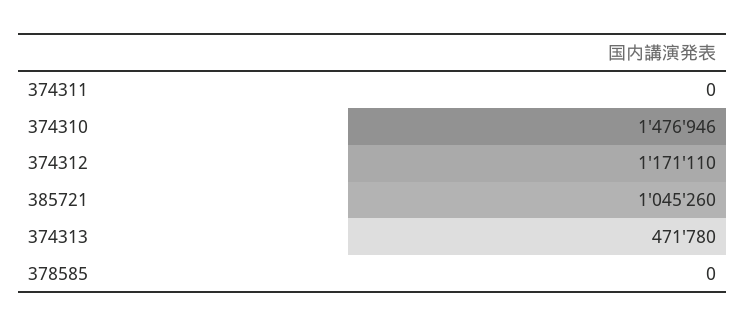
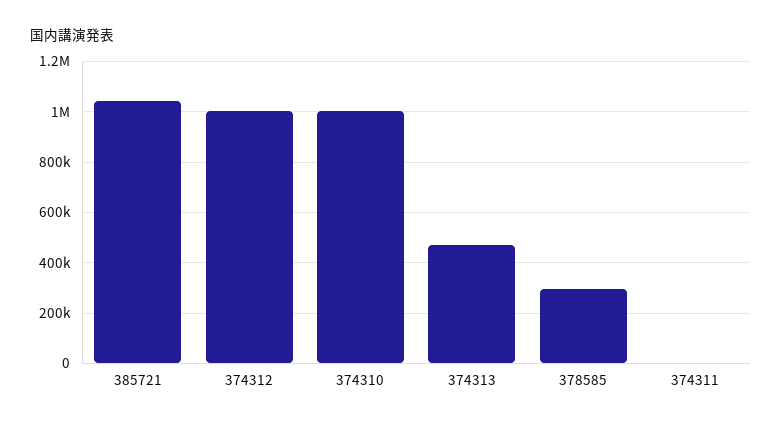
374310: 1476946 -> 1000000
374312: 1171110 -> 1000000
378585: 0 -> 300000

